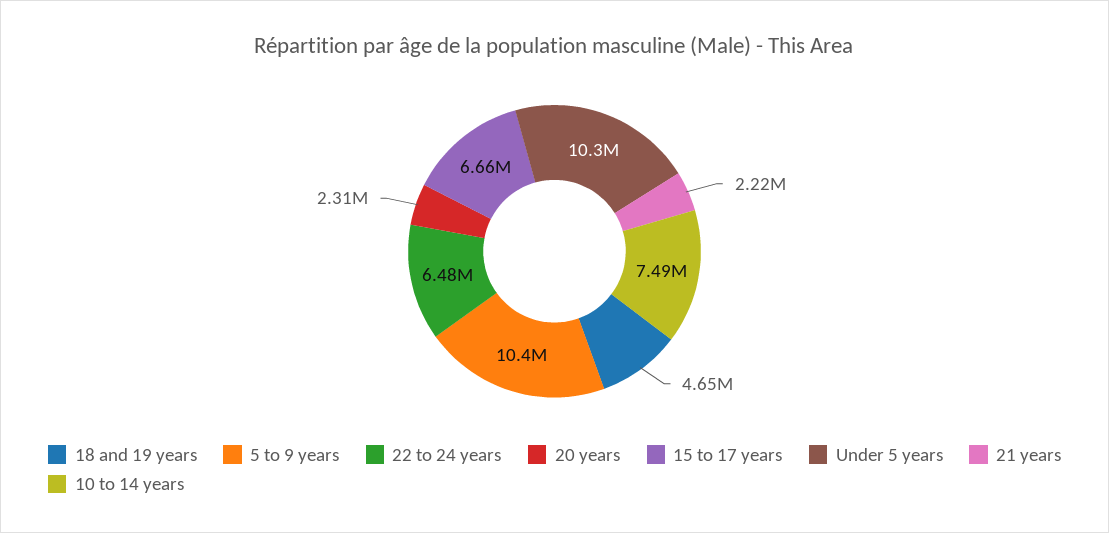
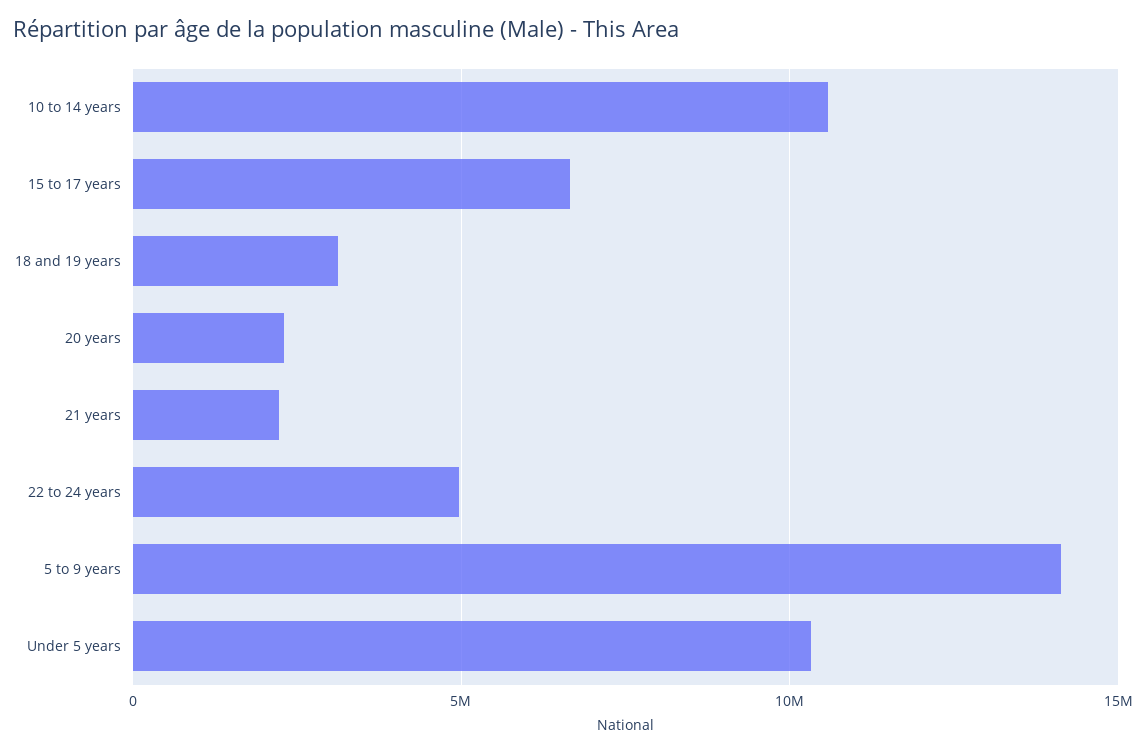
18 and 19 years: 4650000 -> 3000000
5 to 9 years: 10400000 -> 14000000
22 to 24 years: 6480000 -> 5000000
10 to 14 years: 7490000 -> 10500000

